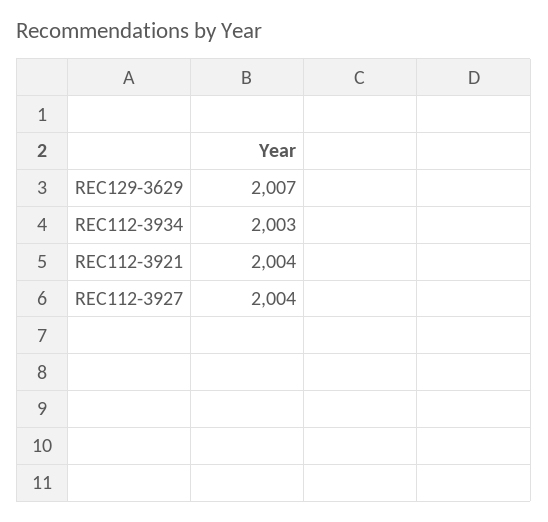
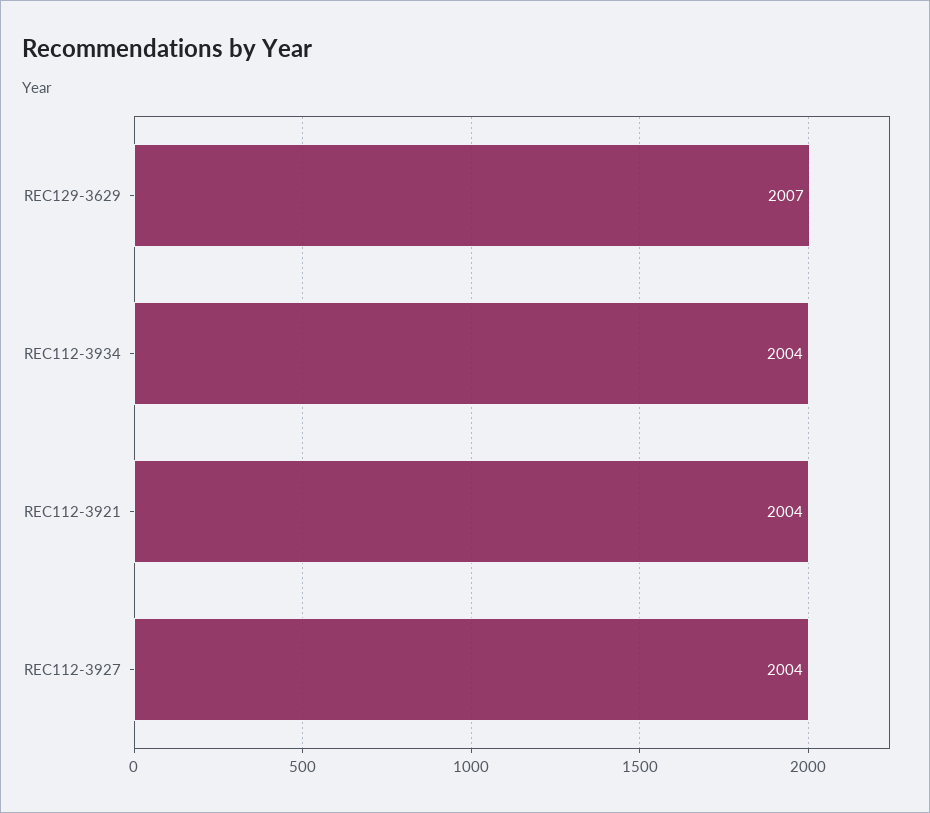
REC112-3934: 2003 -> 2004

